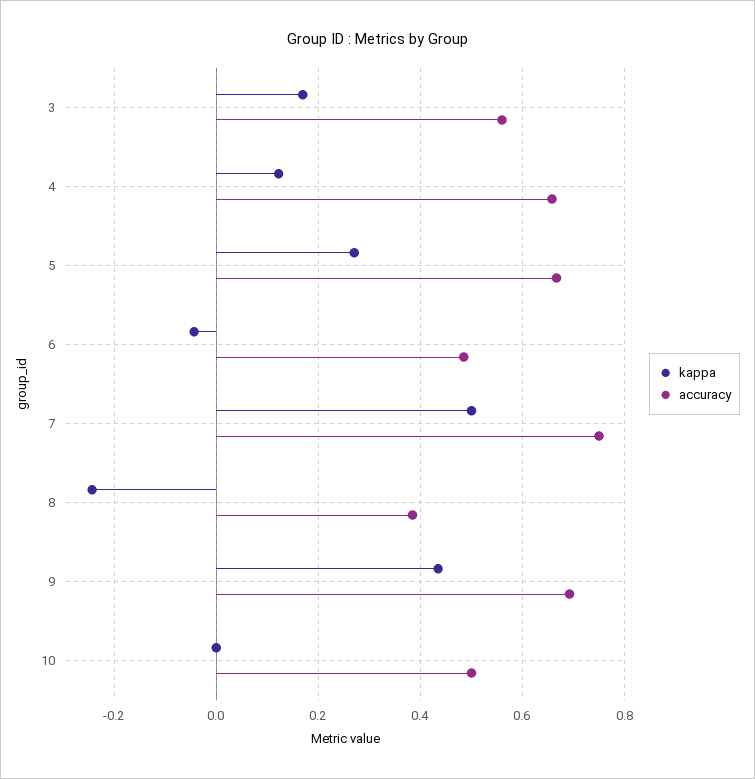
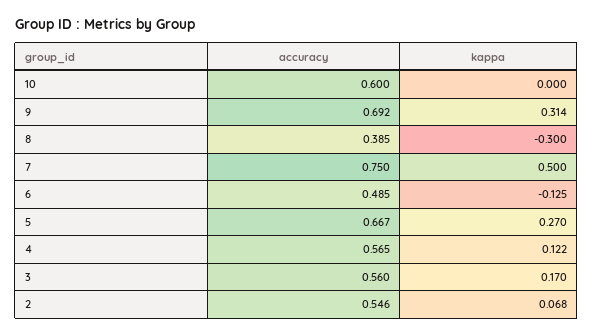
accuracy, 4: 0.66 -> 0.565
kappa, 6: -0.04 -> -0.125
kappa, 8: -0.24 -> -0.3
kappa, 9: 0.44 -> 0.314
accuracy, 10: 0.5 -> 0.6
accuracy, 2: none -> 0.546
kappa, 2: none -> 0.068

